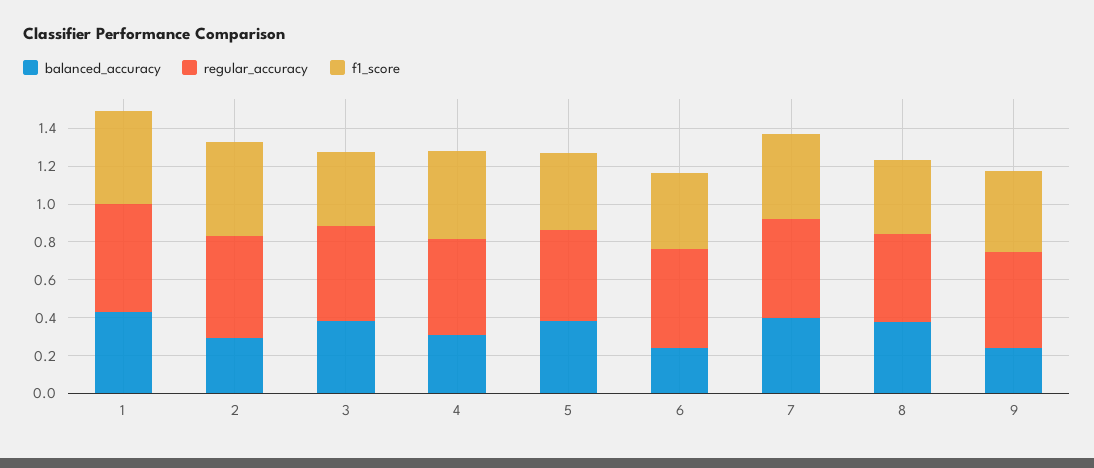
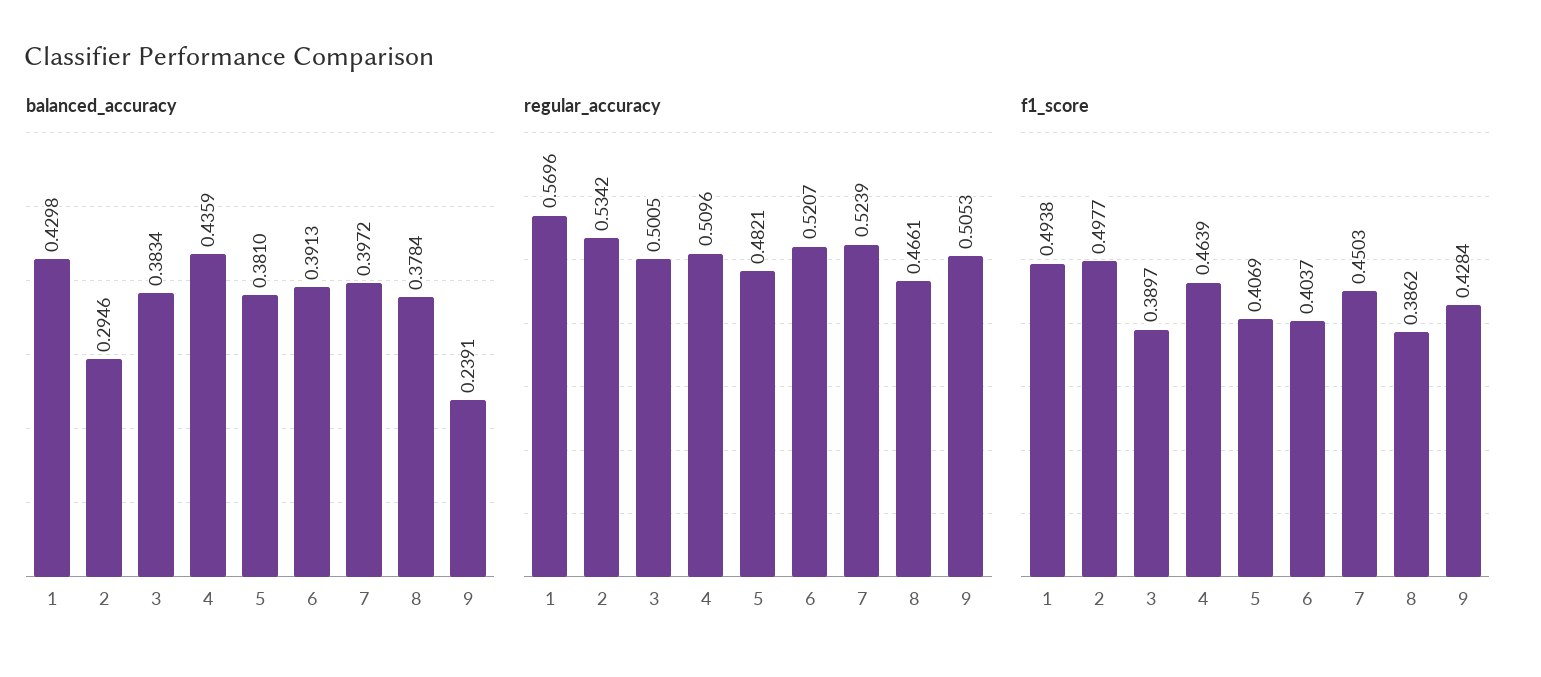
balanced_accuracy, 4: 0.3 -> 0.4359
balanced_accuracy, 6: 0.25 -> 0.3913

